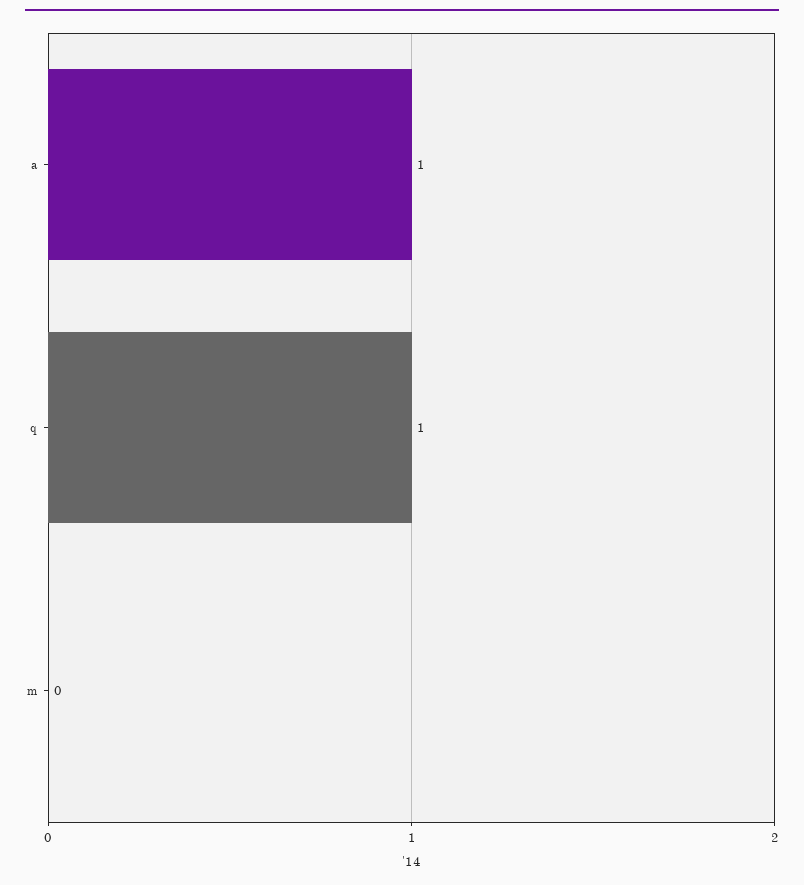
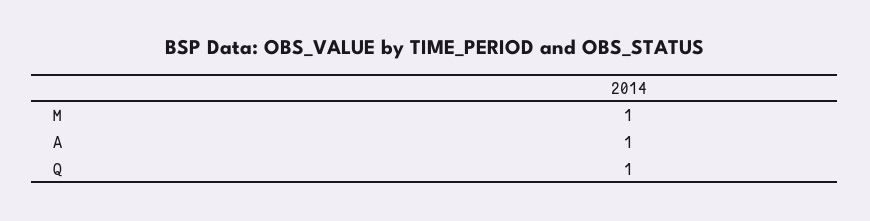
m: 0 -> 1

